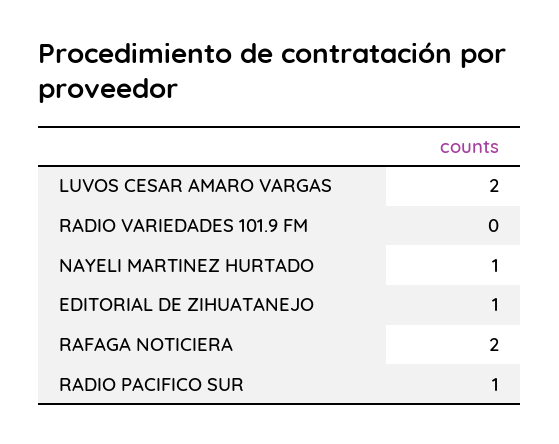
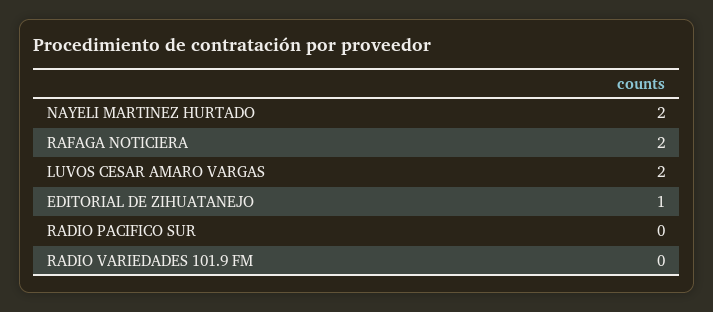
NAYELI MARTINEZ HURTADO: 1 -> 2
RADIO PACIFICO SUR: 1 -> 0

